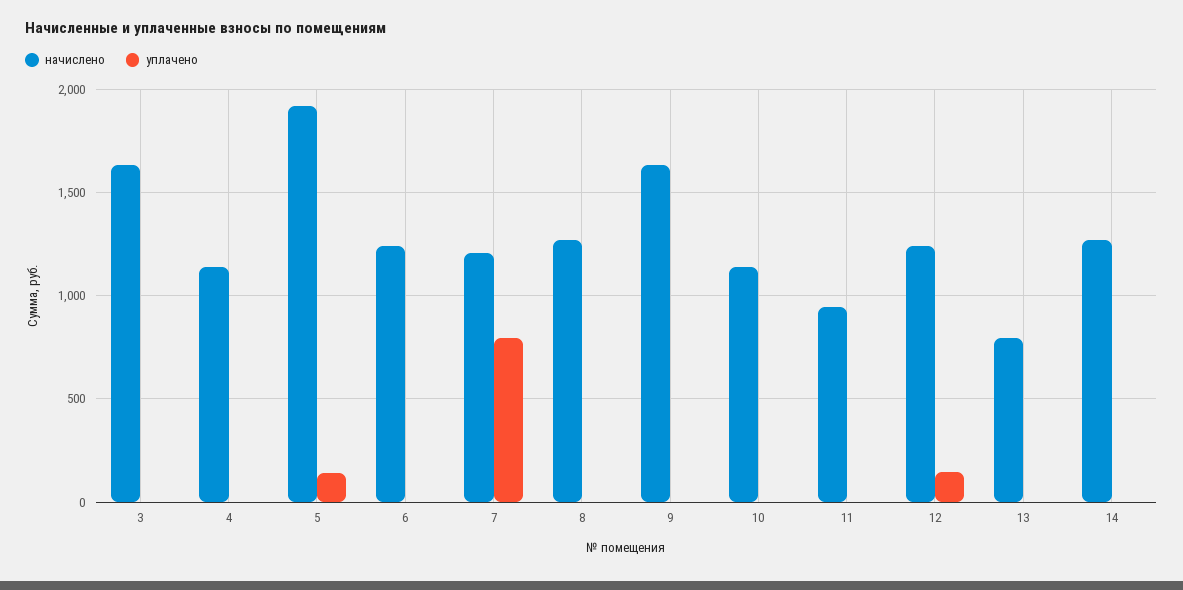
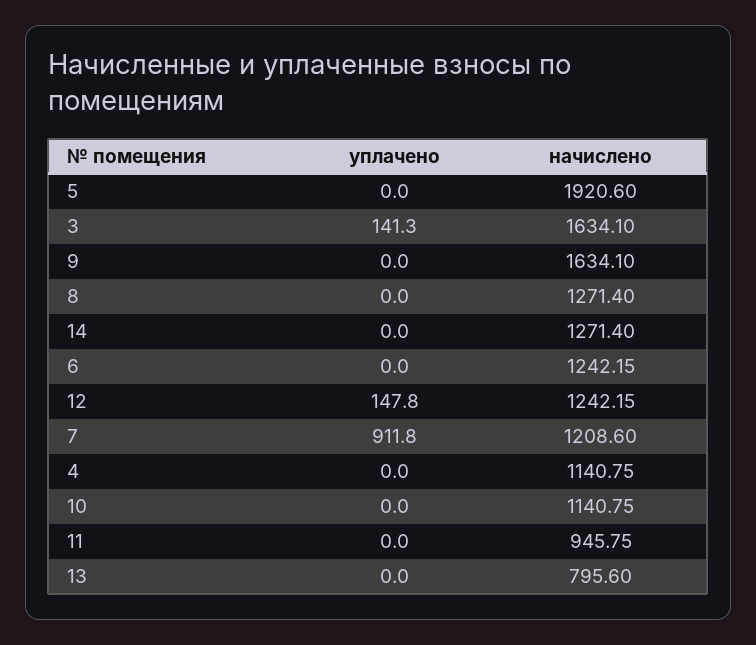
уплачено, 3: 0 -> 141.3
уплачено, 5: 150 -> 0
уплачено, 7: 800 -> 911.8

